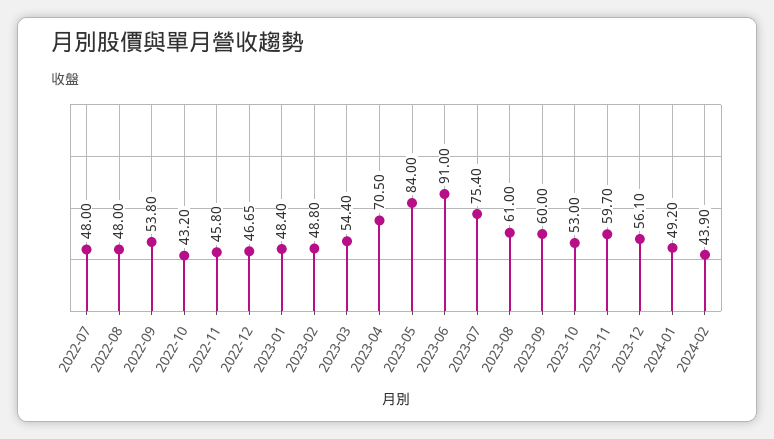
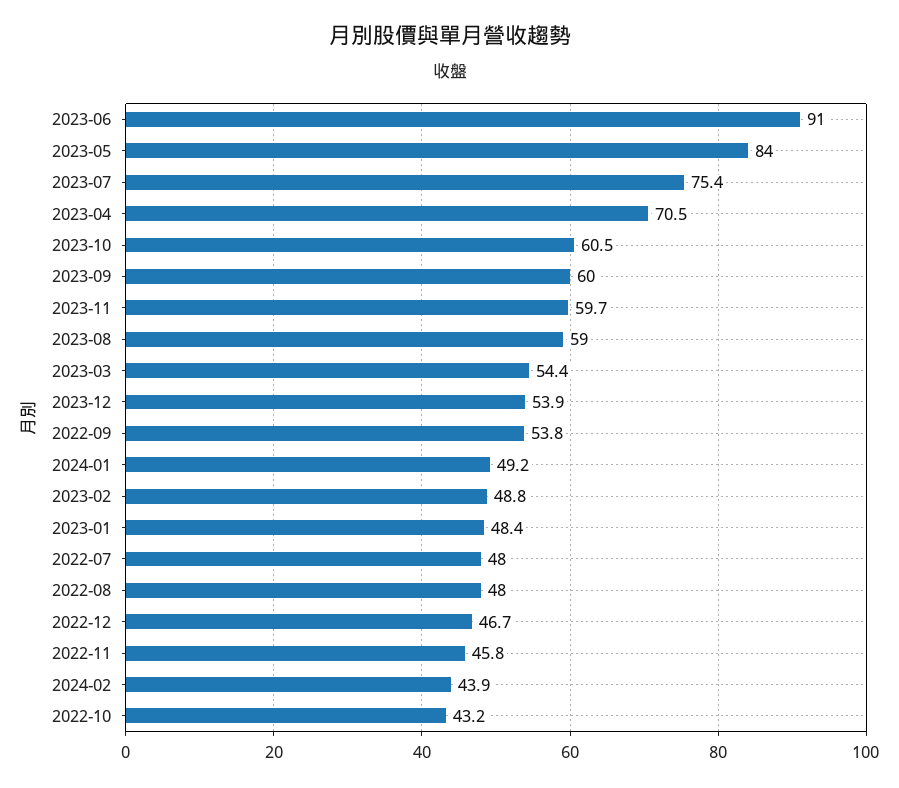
2023-08: 61 -> 59
2023-10: 53 -> 60.5
2023-12: 56.1 -> 53.9

